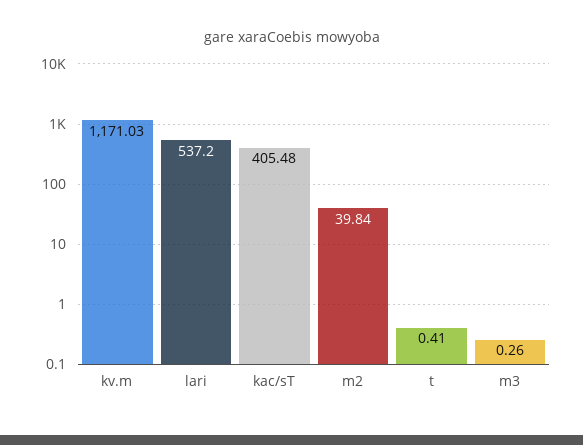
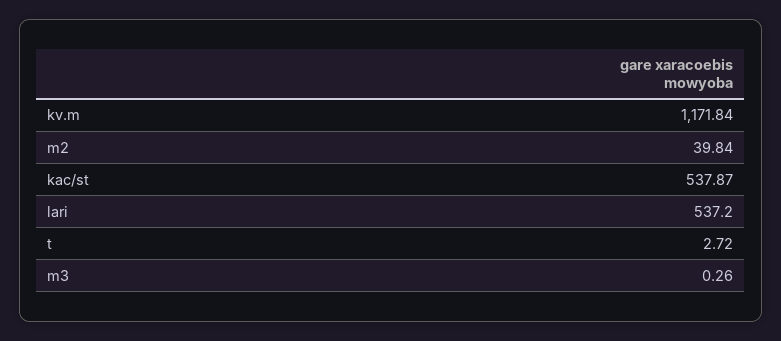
kv.m: 1171.03 -> 1171.84
kac/sT: 405.48 -> 537.87
t: 0.41 -> 2.72

